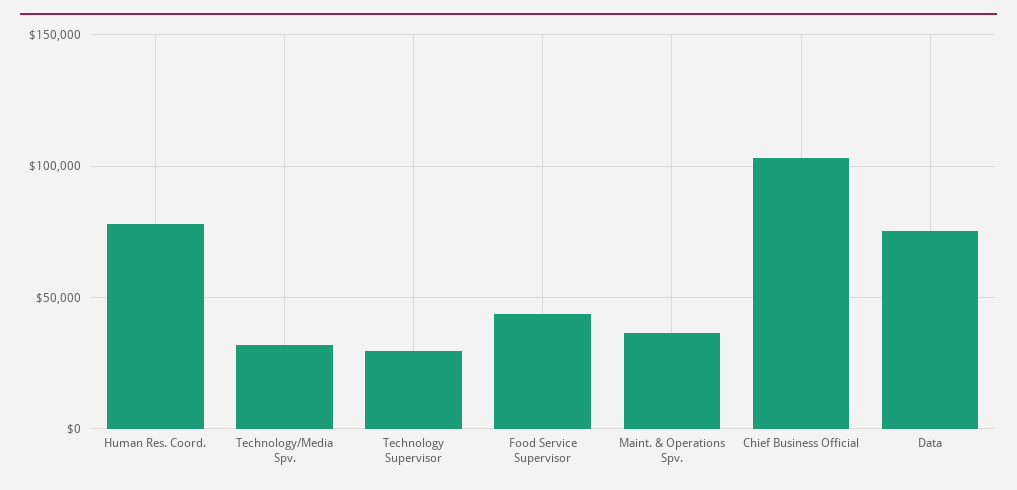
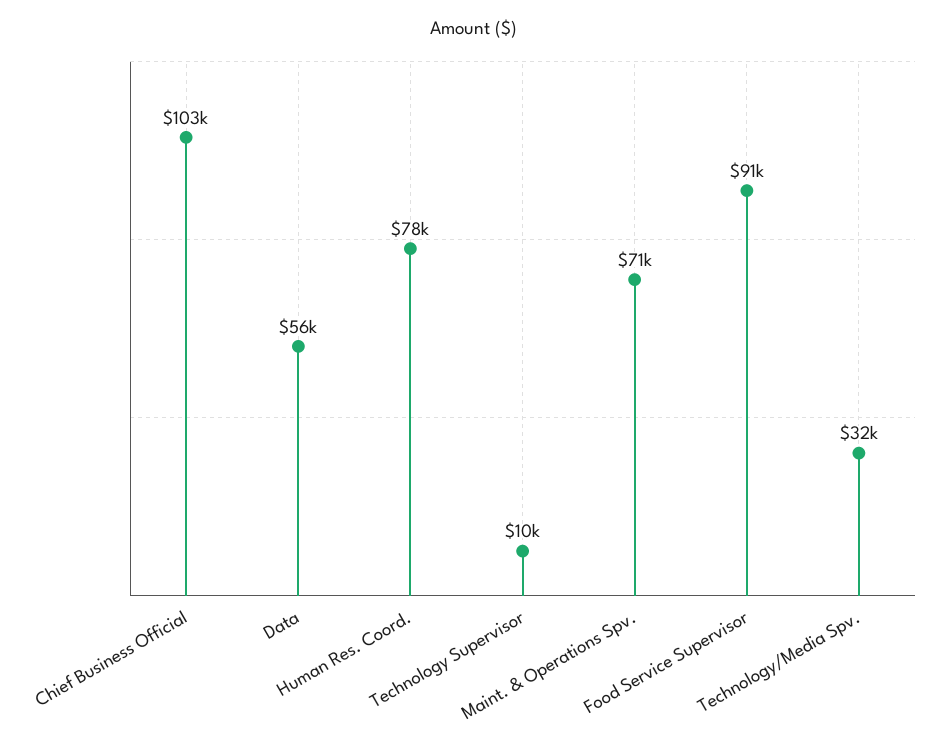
Technology Supervisor: 30000 -> 10000
Food Service Supervisor: 45000 -> 91000
Maint. & Operations Spv.: 35000 -> 71000
Data: 75000 -> 56000

